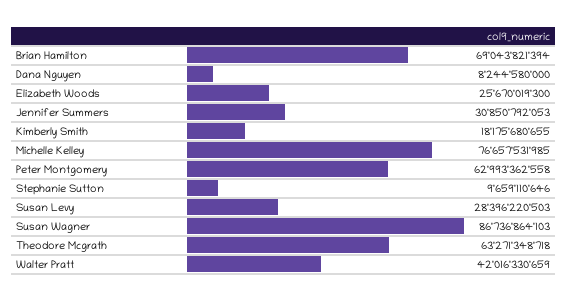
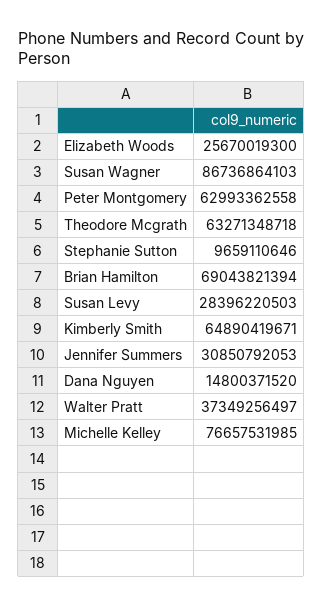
Dana Nguyen: 8244580000 -> 14800371520
Kimberly Smith: 18175680655 -> 64890419671
Walter Pratt: 42016330659 -> 37349256497

